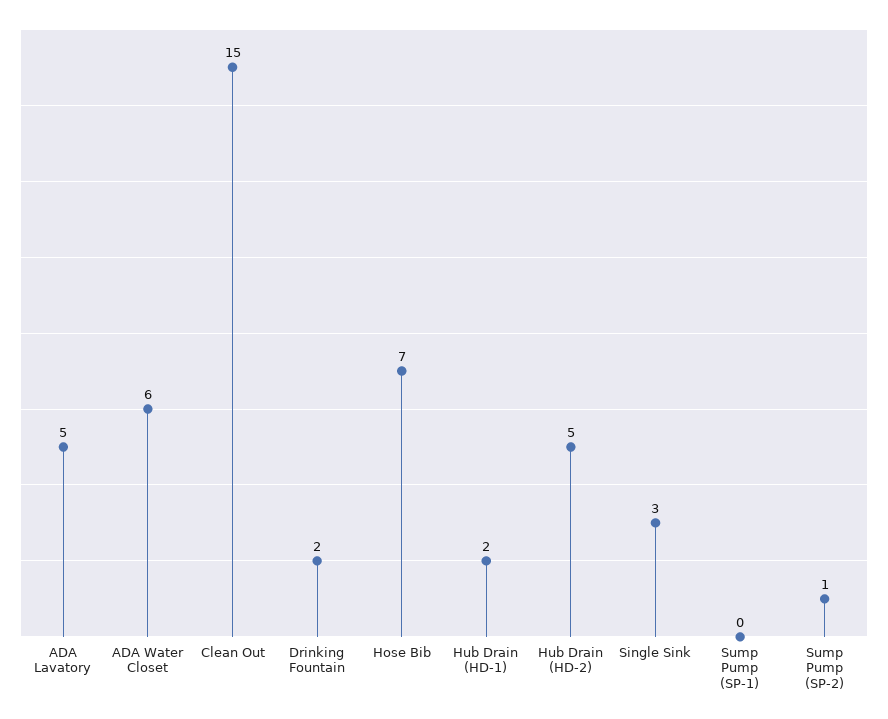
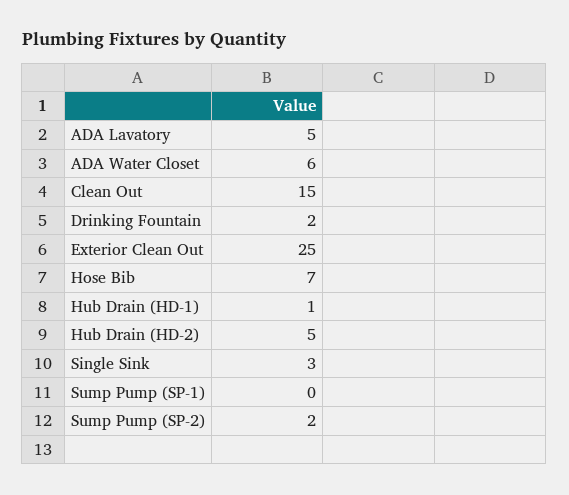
Hub Drain (HD-1): 2 -> 1
Sump Pump (SP-2): 1 -> 2
Exterior Clean Out: none -> 25

